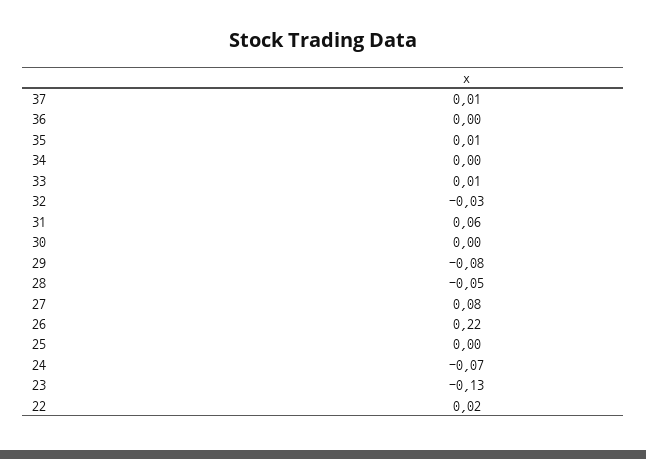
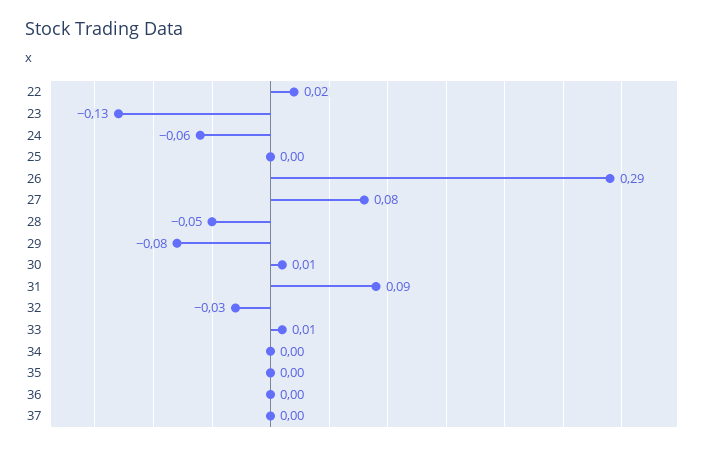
37: 0.01 -> 0
35: 0.01 -> 0
31: 0.06 -> 0.09
30: 0 -> 0.01
26: 0.22 -> 0.29
24: -0.07 -> -0.06

